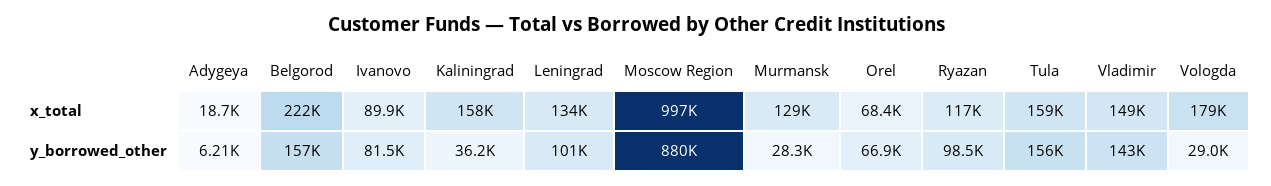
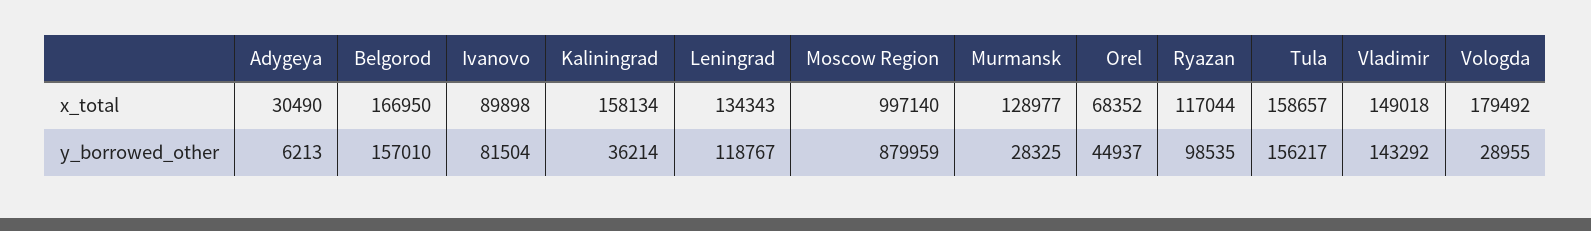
Adygeya, x_total: 18700 -> 30490
Belgorod, x_total: 222000 -> 166950
Leningrad, y_borrowed_other: 101000 -> 118767
Orel, y_borrowed_other: 66900 -> 44937

